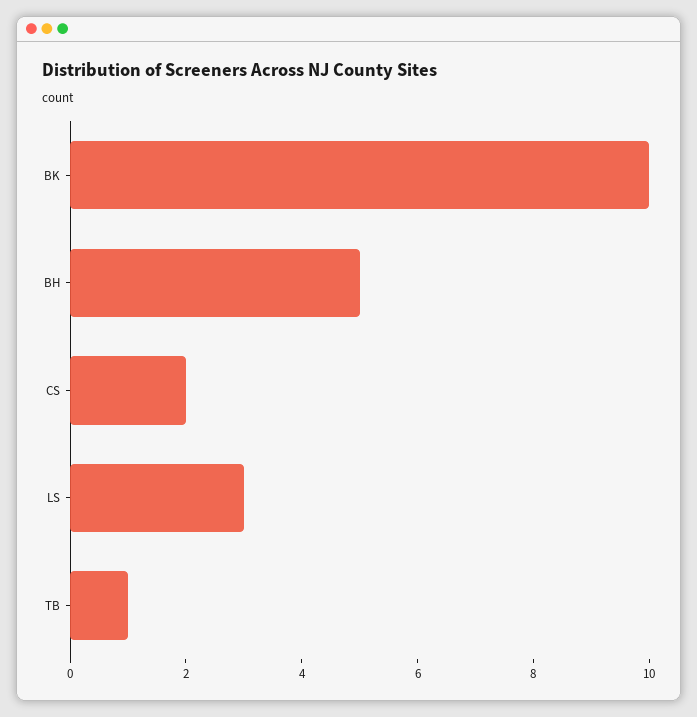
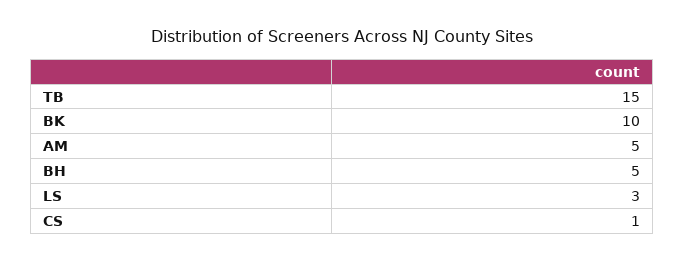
CS: 2 -> 1
TB: 1 -> 15
AM: none -> 5

